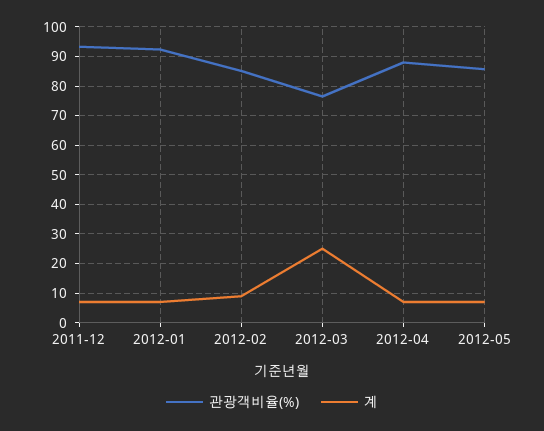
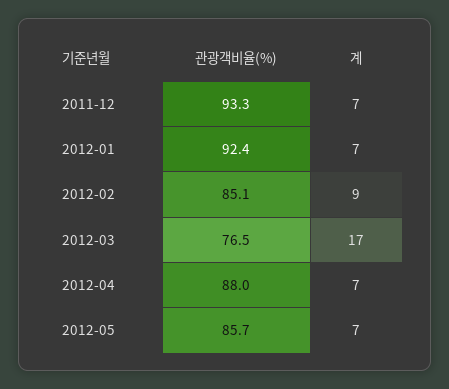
계, 2012-03: 25 -> 17

